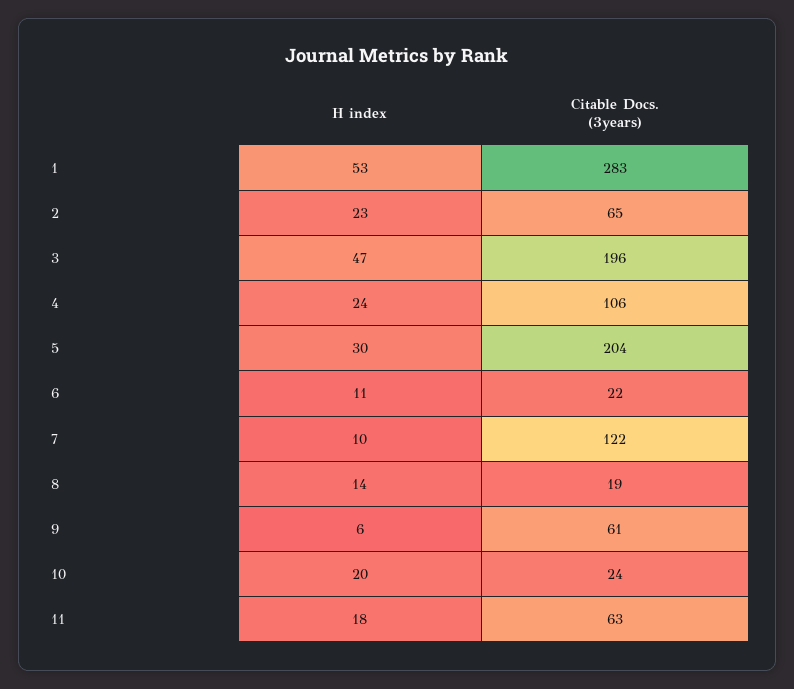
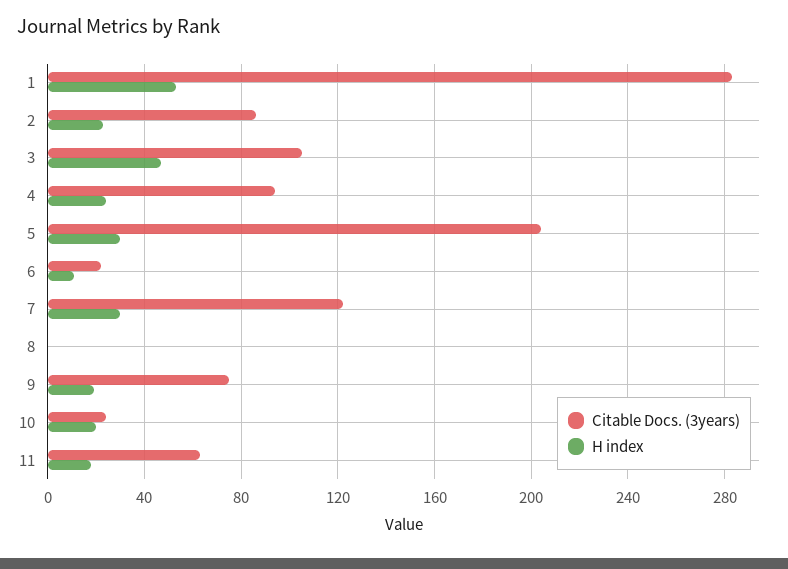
Citable Docs. (3years), 2: 65 -> 85
Citable Docs. (3years), 3: 196 -> 105
Citable Docs. (3years), 4: 106 -> 95
H index, 7: 10 -> 30
H index, 8: 14 -> 0
Citable Docs. (3years), 8: 19 -> 0
H index, 9: 6 -> 20
Citable Docs. (3years), 9: 61 -> 75

